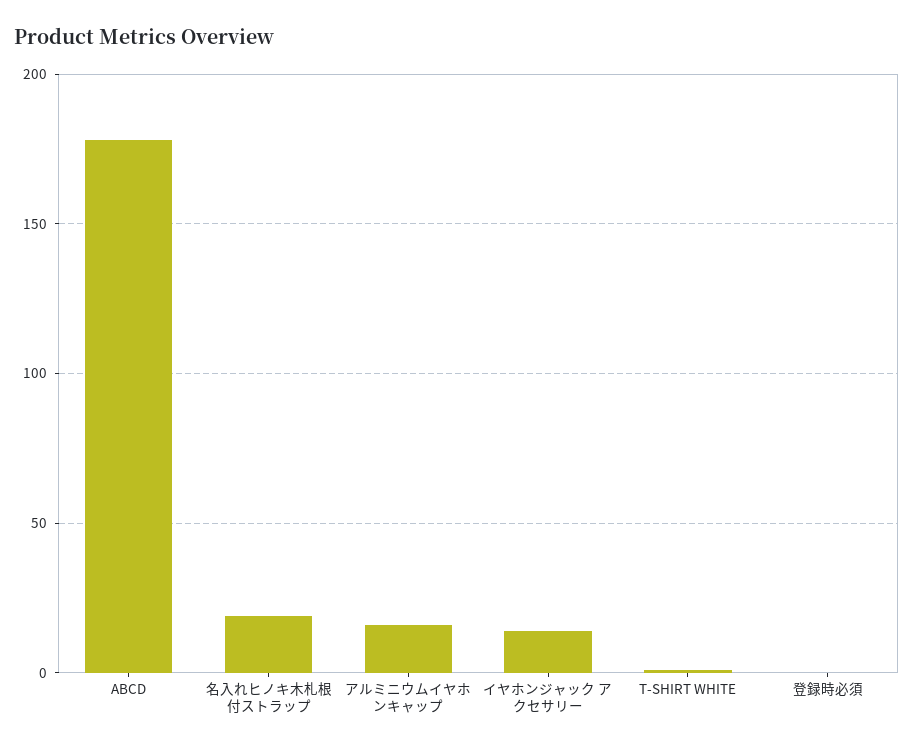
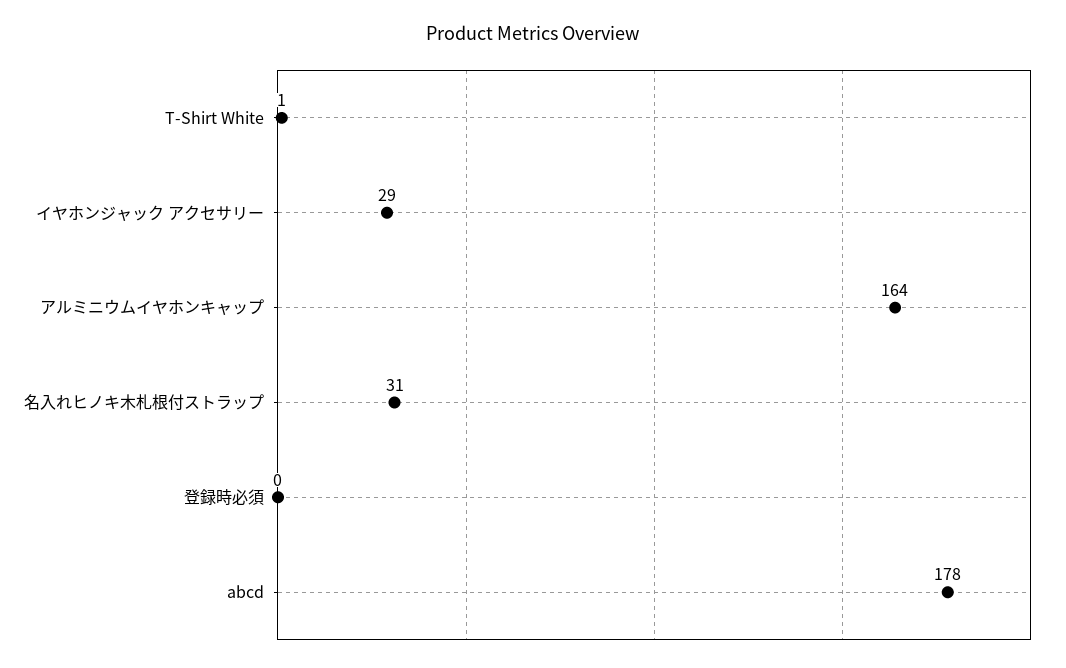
名入れヒノキ木札根付ストラップ: 20 -> 31
アルミニウムイヤホンキャップ: 15 -> 164
イヤホンジャック アクセサリー: 15 -> 29

